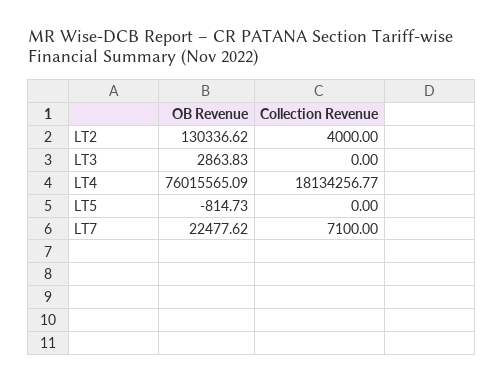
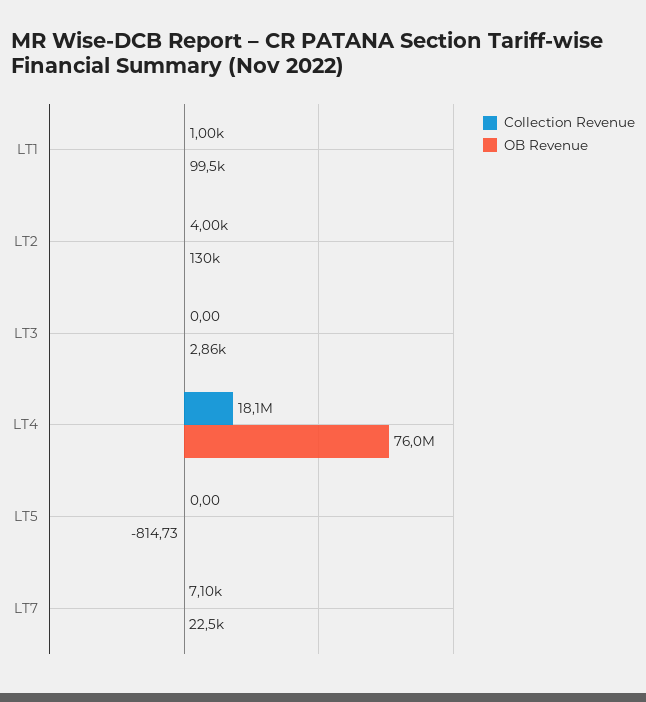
Collection Revenue, LT1: none -> 1000
OB Revenue, LT1: none -> 99500

